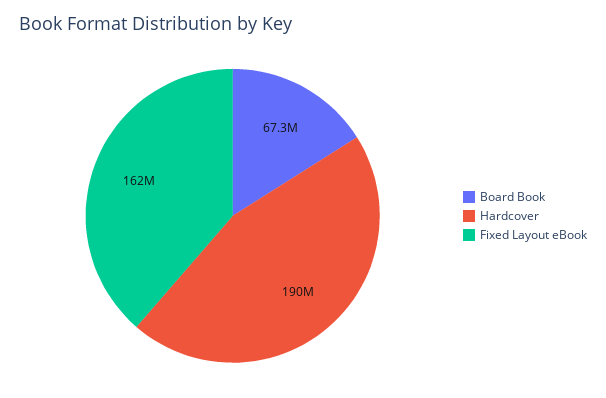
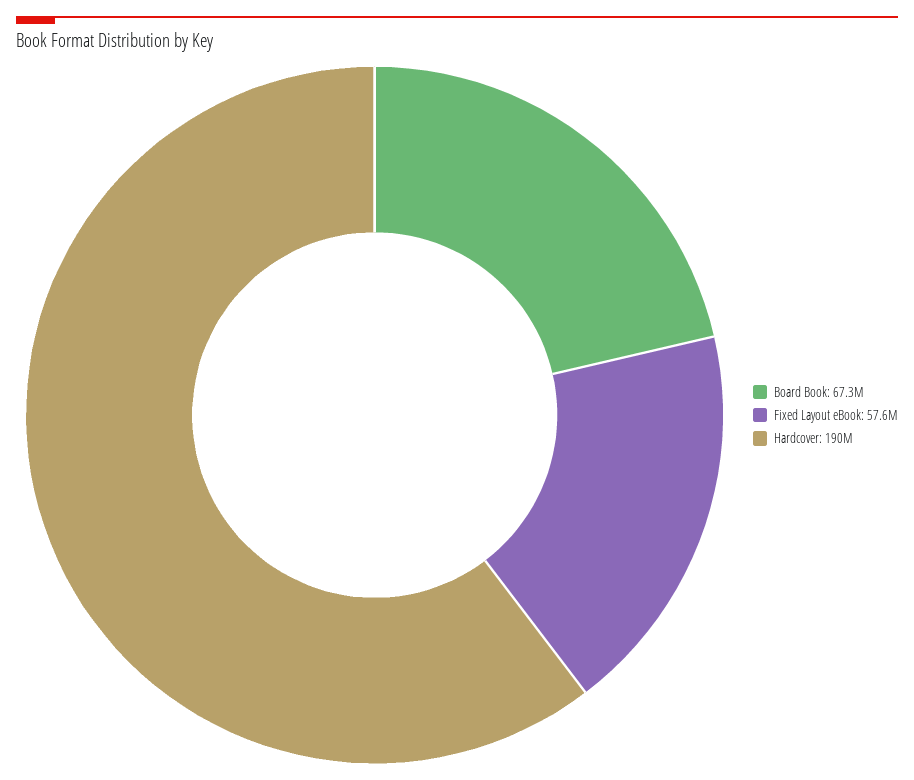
Fixed Layout eBook: 162000000 -> 57600000

